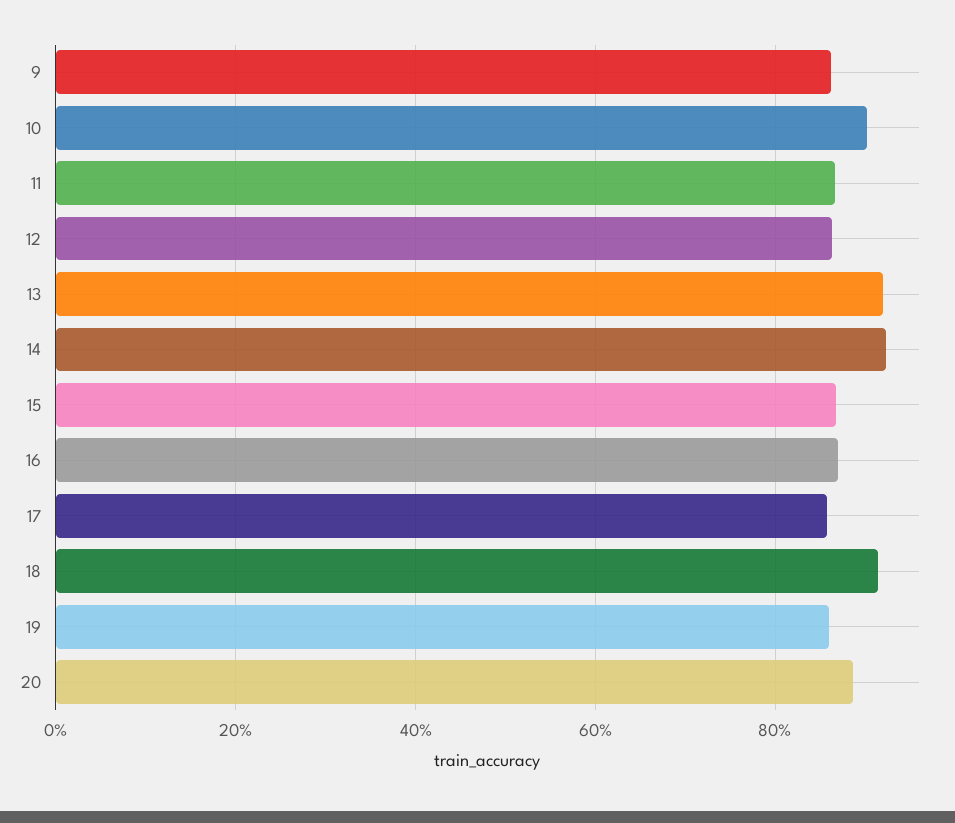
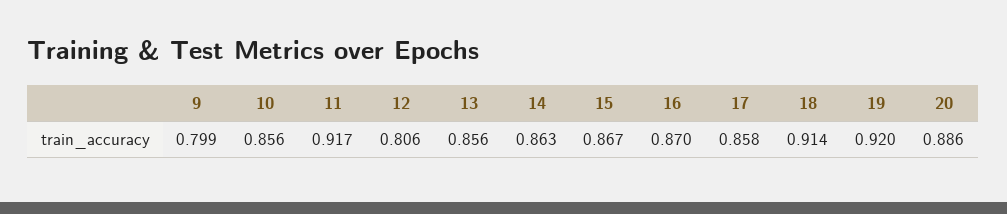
9: 0.86 -> 0.799
10: 0.9 -> 0.856
11: 0.86 -> 0.917
12: 0.86 -> 0.806
13: 0.92 -> 0.856
14: 0.92 -> 0.863
19: 0.86 -> 0.92

